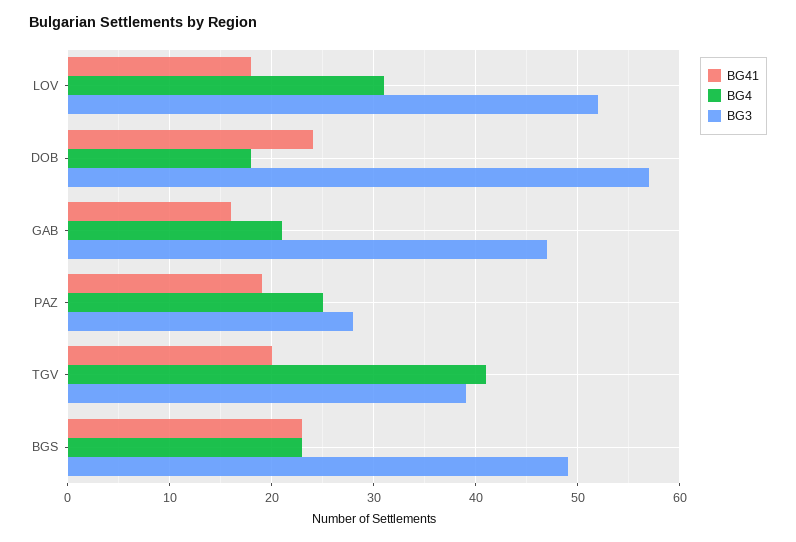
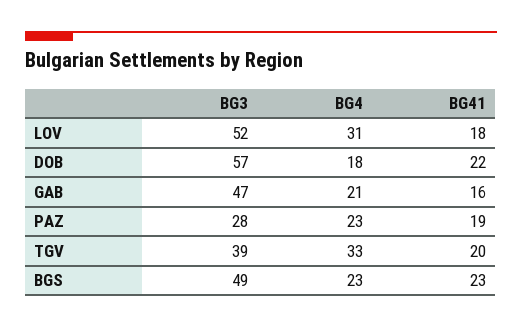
BG41, DOB: 24 -> 22
BG4, PAZ: 25 -> 23
BG4, TGV: 41 -> 33

